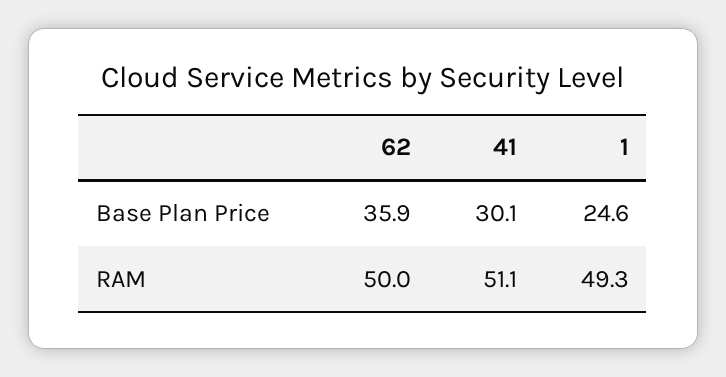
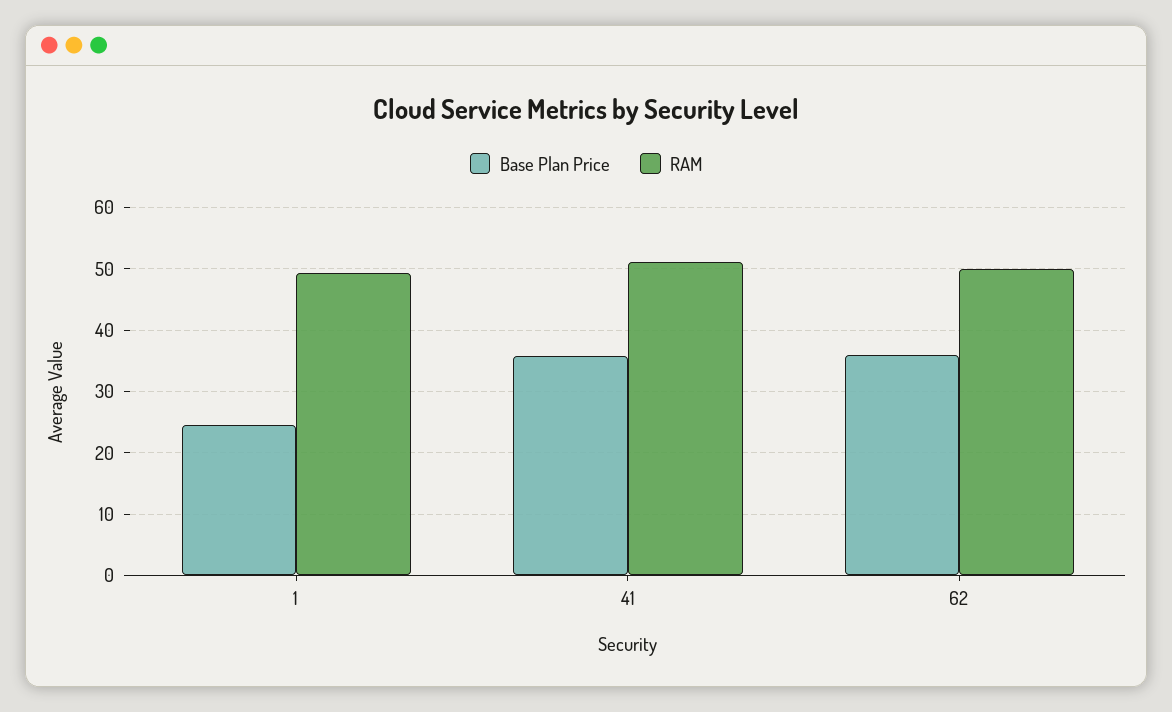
Base Plan Price, 41: 30.1 -> 36

